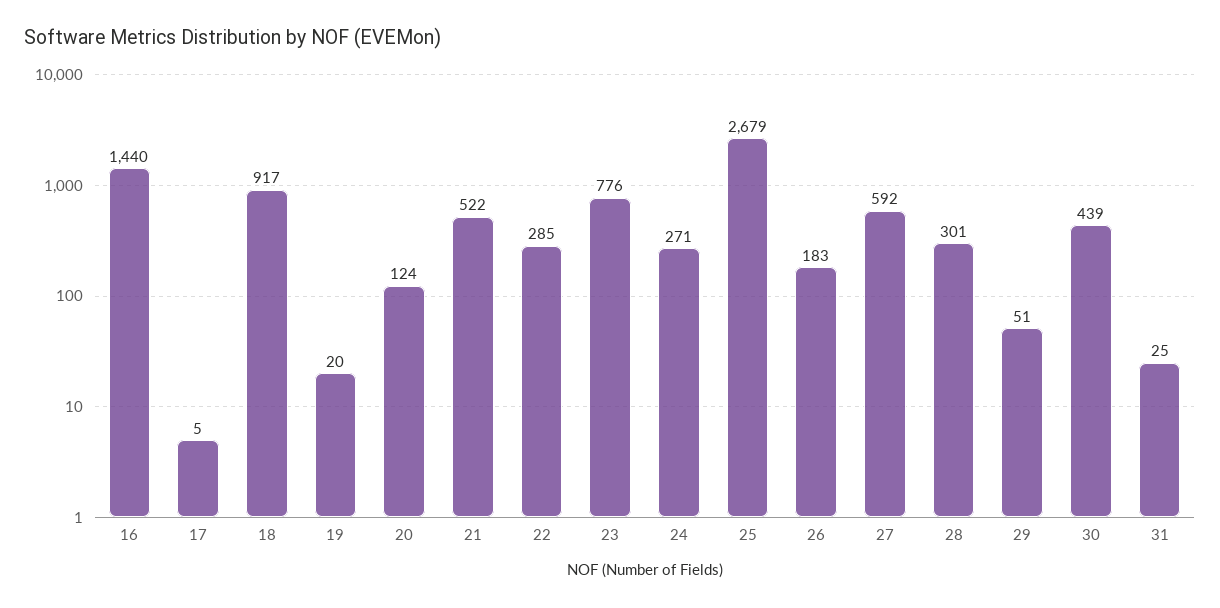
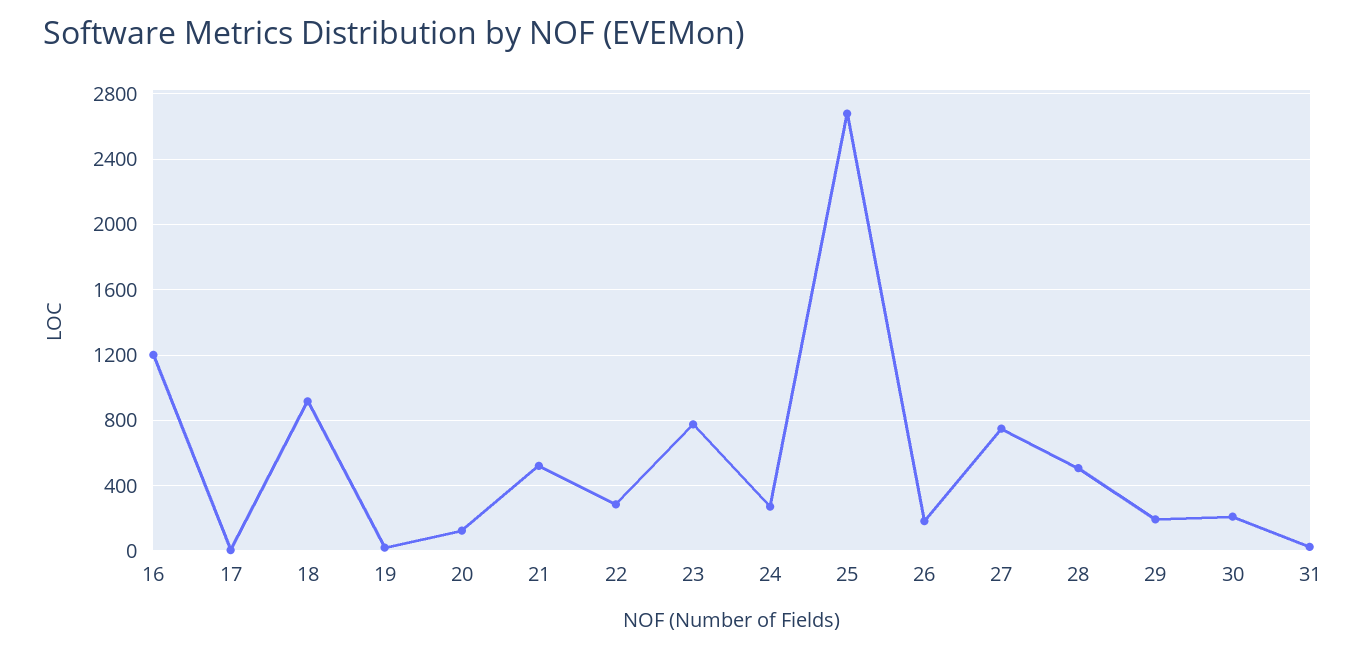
16: 1440 -> 1200
27: 592 -> 750
28: 301 -> 500
29: 51 -> 200
30: 439 -> 200

